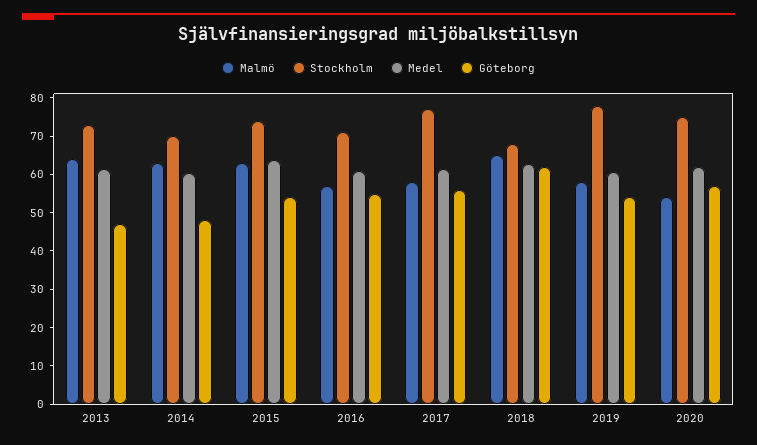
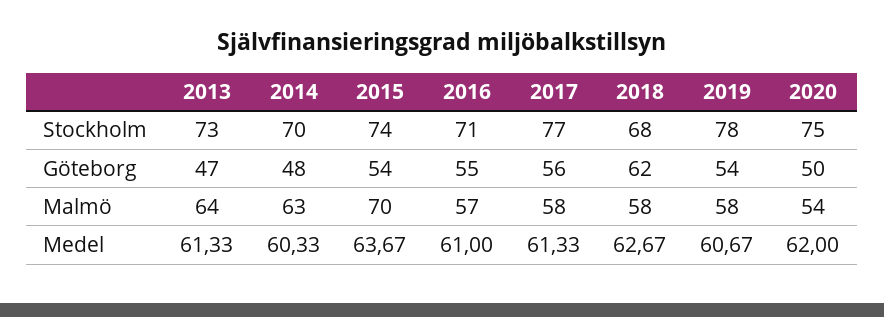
Malmö, 2015: 62.5 -> 70
Malmö, 2018: 65 -> 58
Göteborg, 2020: 57.5 -> 50

